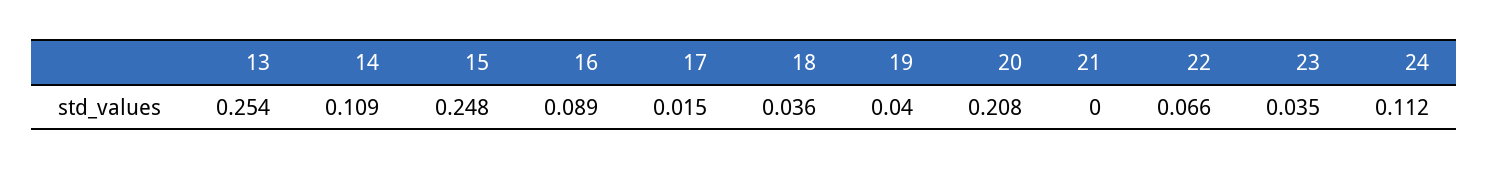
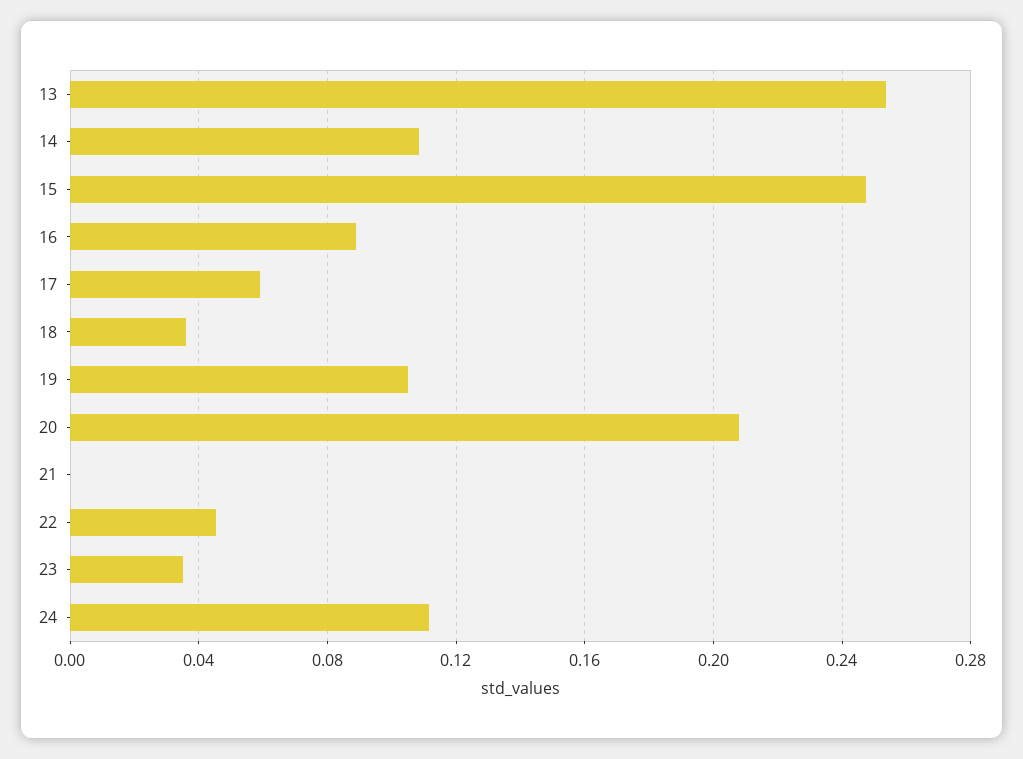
17: 0.015 -> 0.06
19: 0.04 -> 0.105
22: 0.066 -> 0.045

